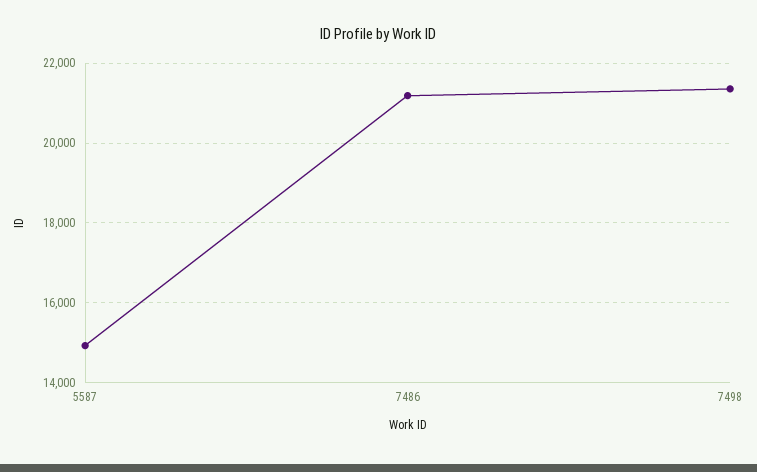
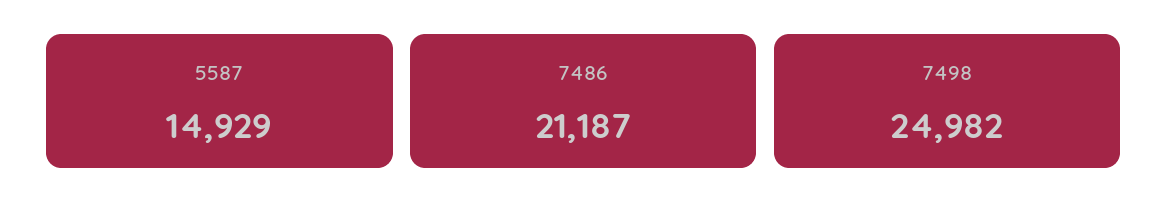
7498: 21400 -> 24982

